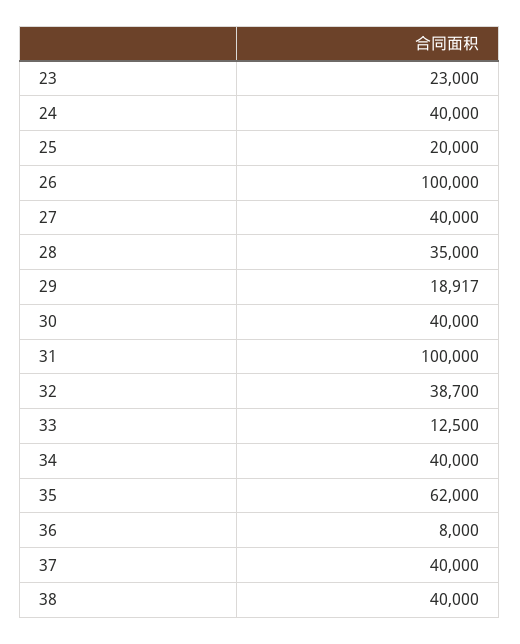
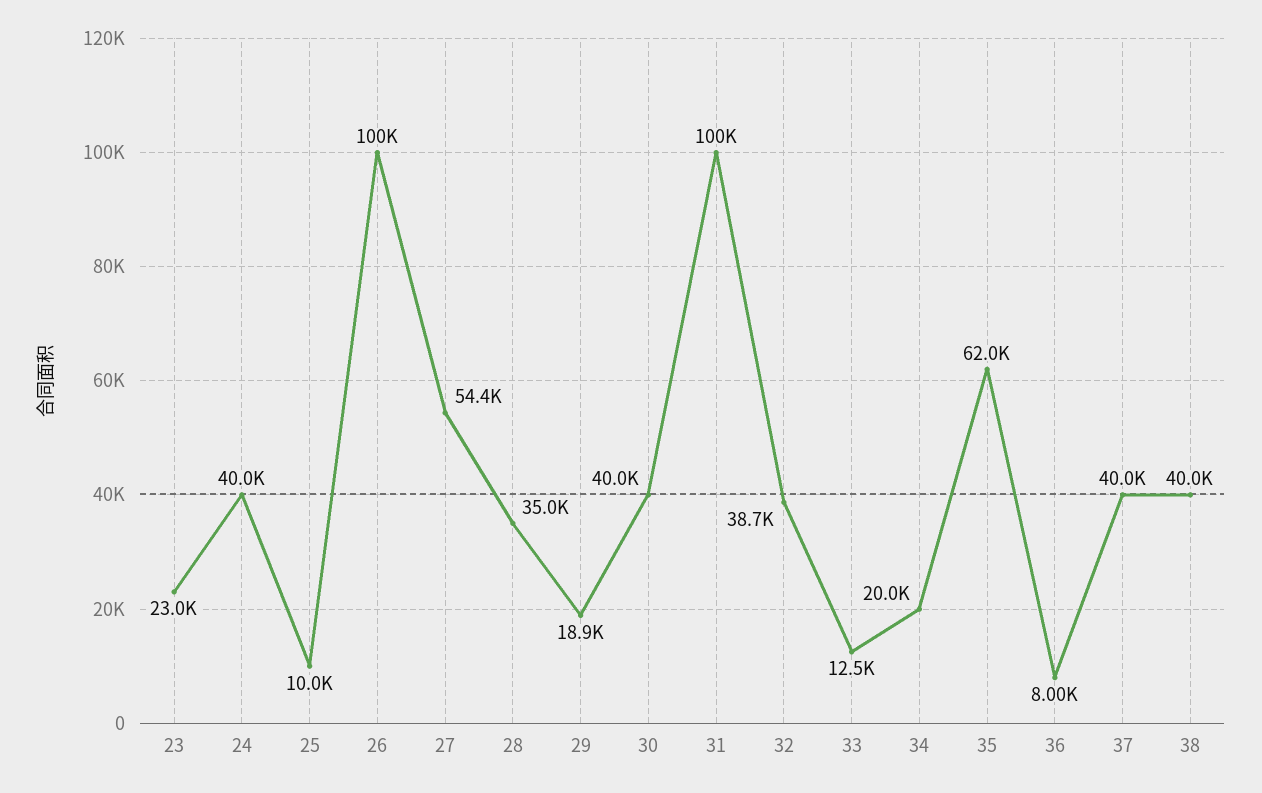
25: 20000 -> 10000
27: 40000 -> 54400
34: 40000 -> 20000

